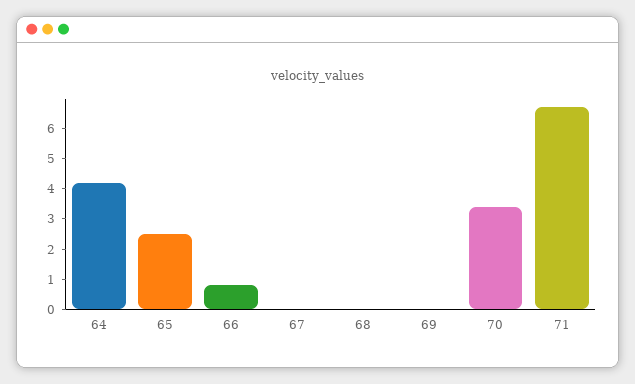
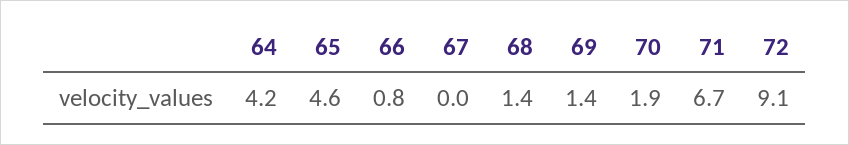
65: 2.5 -> 4.6
68: 0 -> 1.4
69: 0 -> 1.4
70: 3.5 -> 1.9
72: none -> 9.1

